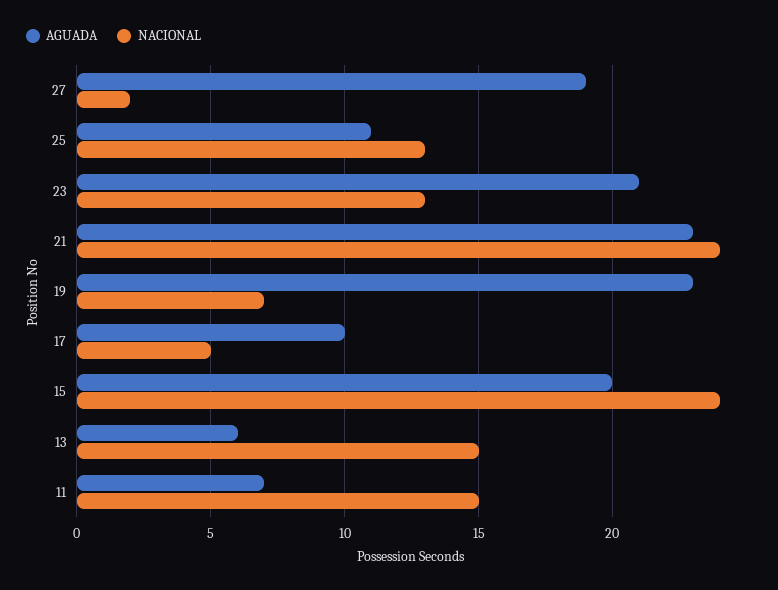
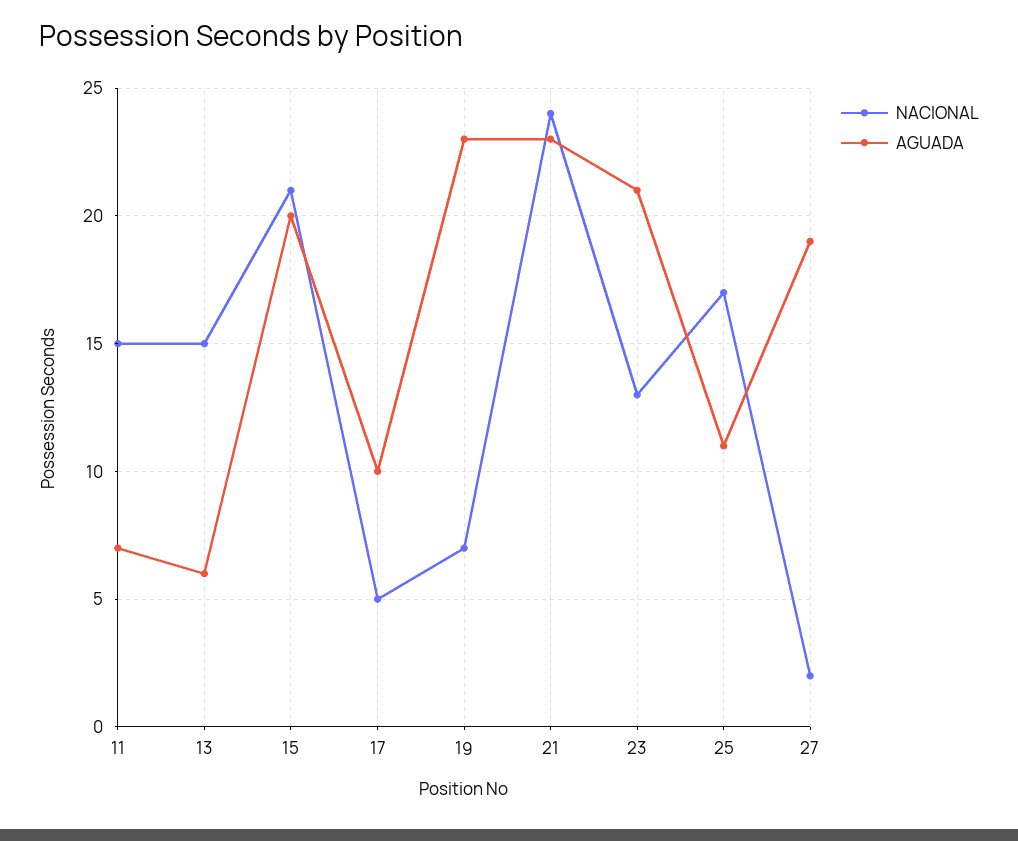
NACIONAL, 25: 13 -> 17
NACIONAL, 15: 24 -> 21

